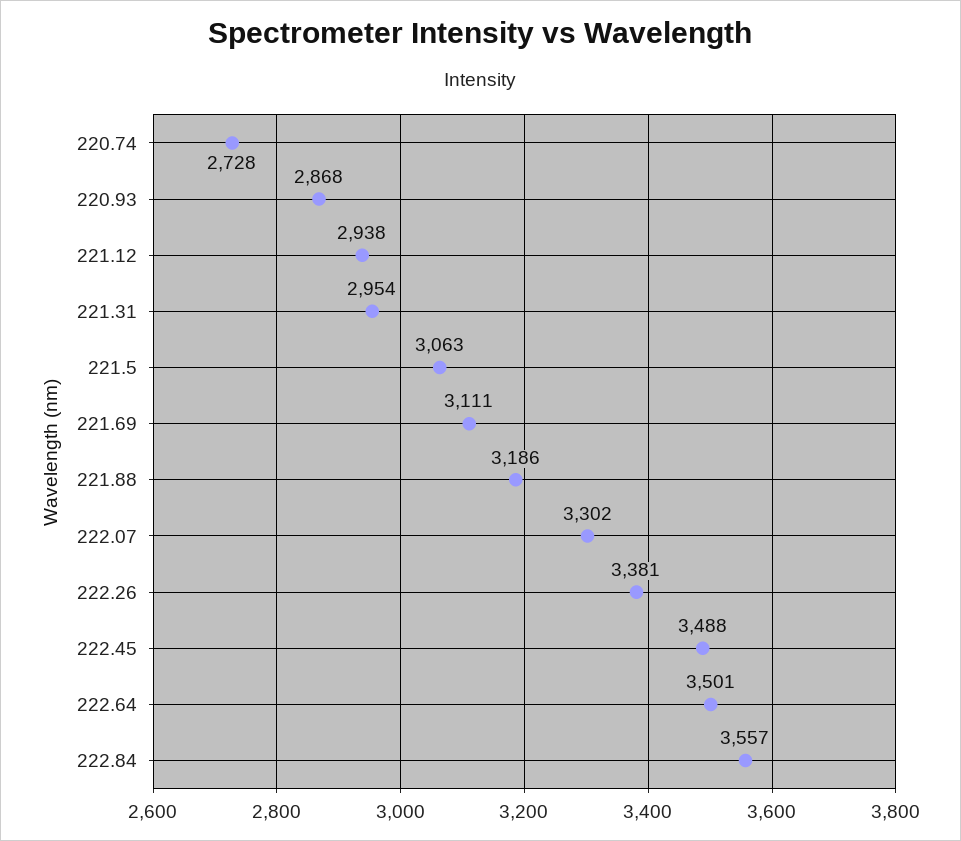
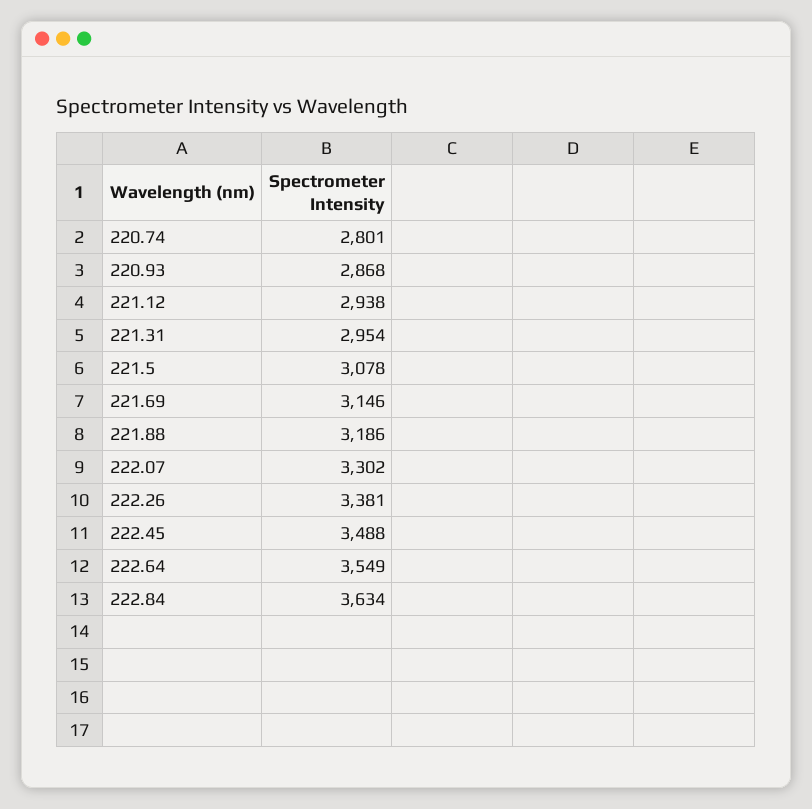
220.74: 2728 -> 2801
221.5: 3063 -> 3078
221.69: 3111 -> 3146
222.64: 3501 -> 3549
222.84: 3557 -> 3634

